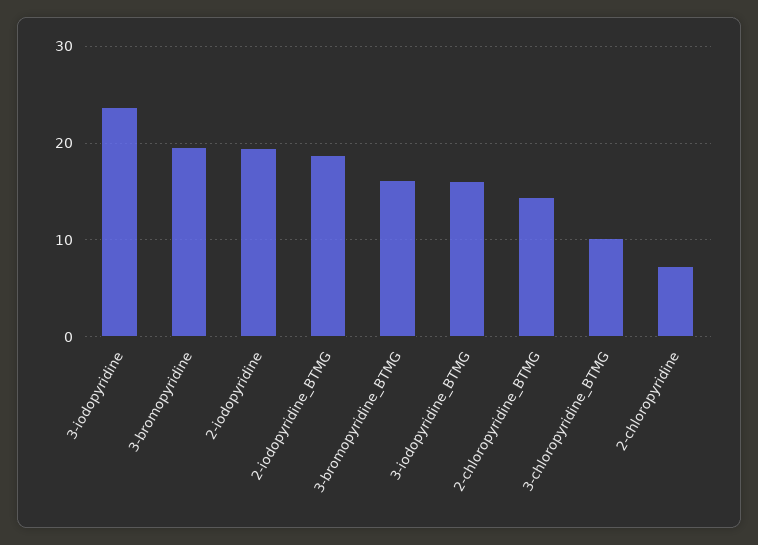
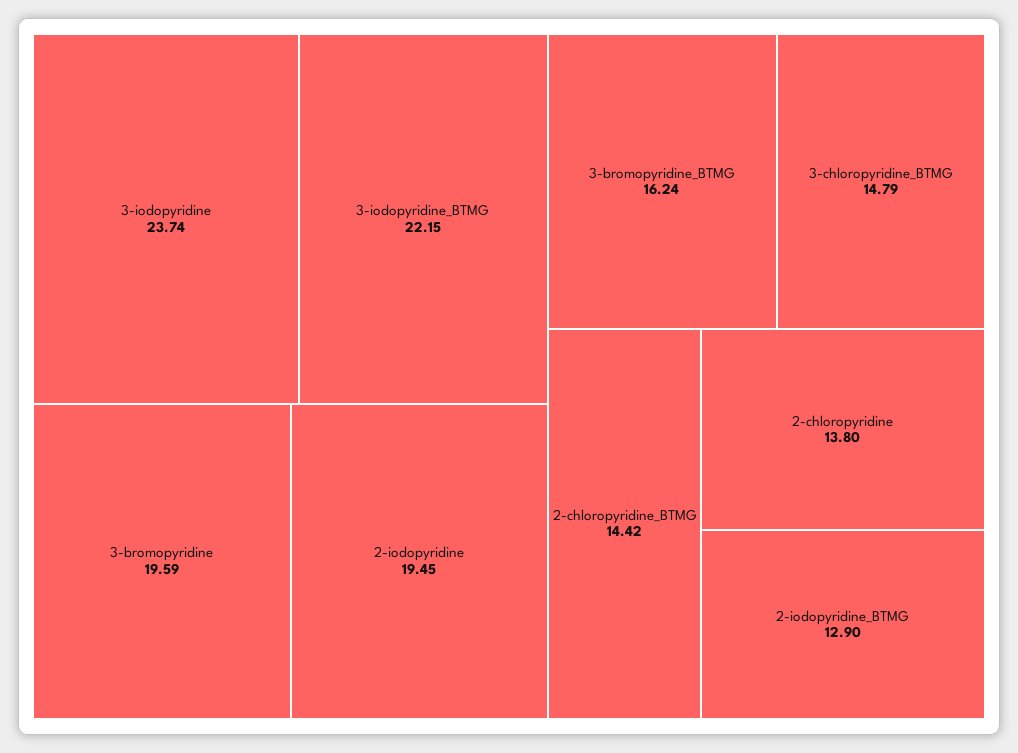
2-iodopyridine_BTMG: 19 -> 12.9
3-iodopyridine_BTMG: 16 -> 22.15
3-chloropyridine_BTMG: 10 -> 14.79
2-chloropyridine: 7 -> 13.8

